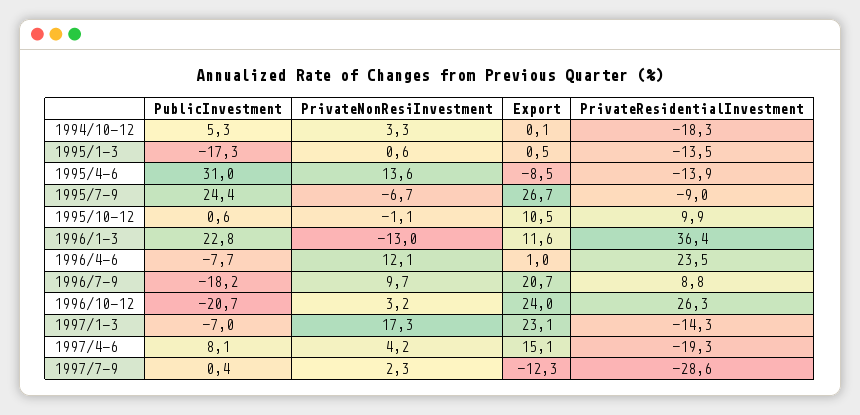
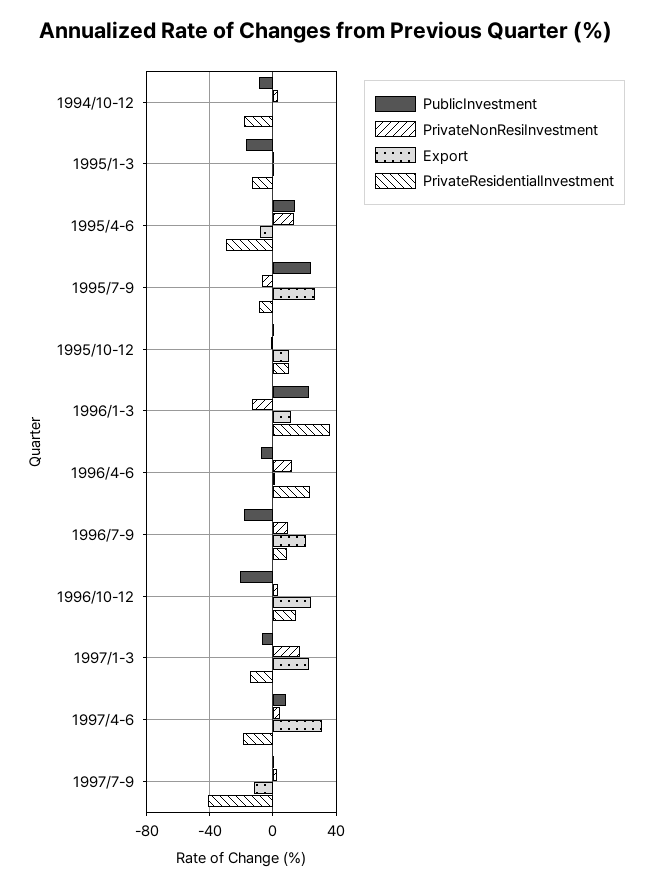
PublicInvestment, 1994/10-12: 5.3 -> -10
PublicInvestment, 1995/4-6: 31 -> 15
PrivateResidentialInvestment, 1995/4-6: -13.9 -> -30
PrivateResidentialInvestment, 1996/10-12: 26.3 -> 15
Export, 1997/4-6: 15.1 -> 30
PrivateResidentialInvestment, 1997/7-9: -28.6 -> -40

